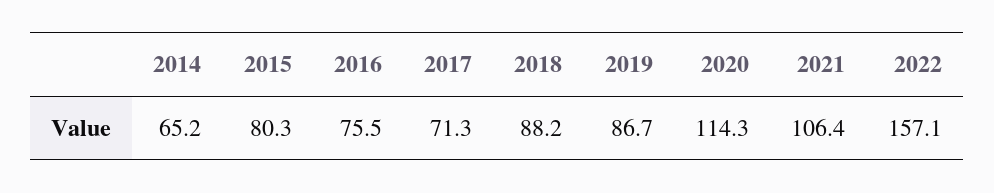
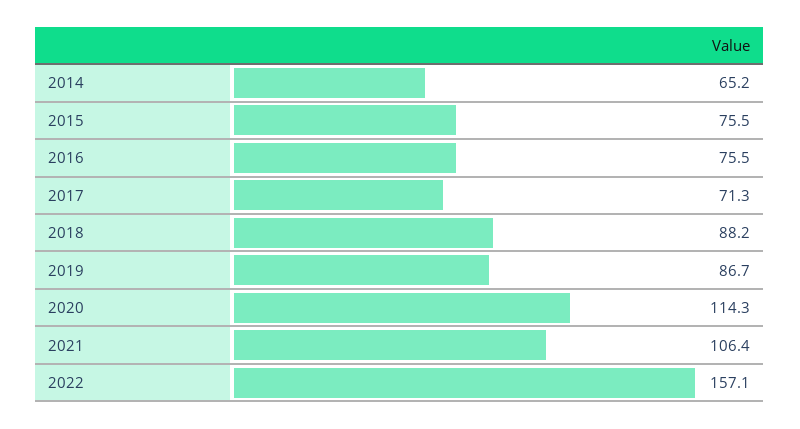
2015: 80.3 -> 75.5

